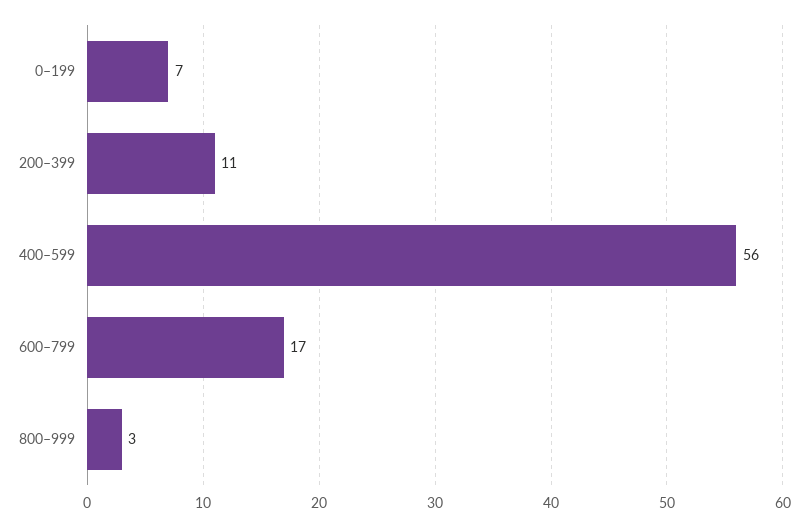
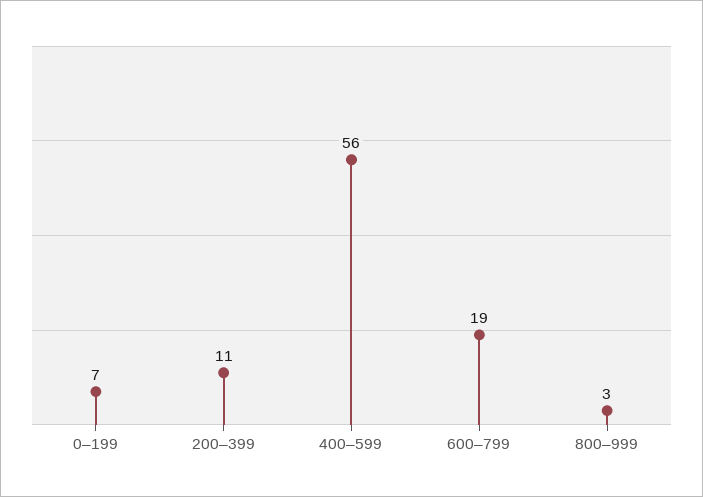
600–799: 17 -> 19

